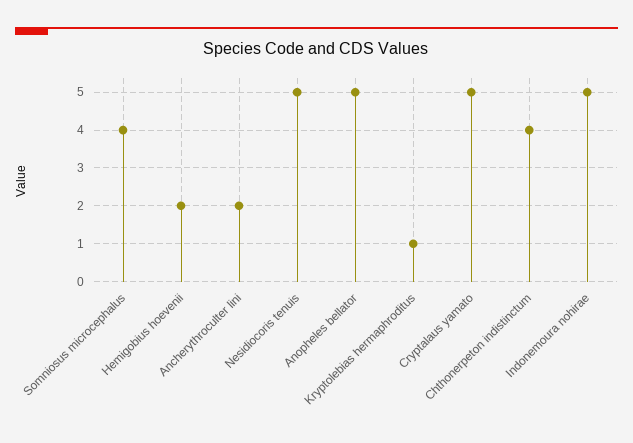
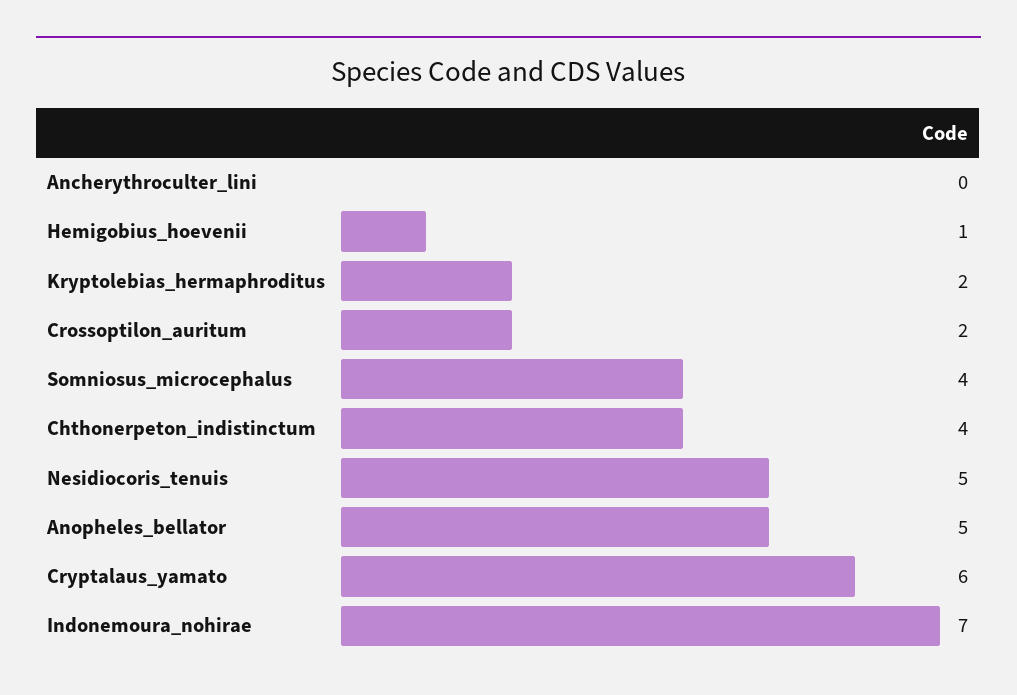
Hemigobius hoevenii: 2 -> 1
Ancherythroculter lini: 2 -> 0
Kryptolebias hermaphroditus: 1 -> 2
Cryptalaus yamato: 5 -> 6
Indonemoura nohirae: 5 -> 7
Crossoptilon_auritum: none -> 2

